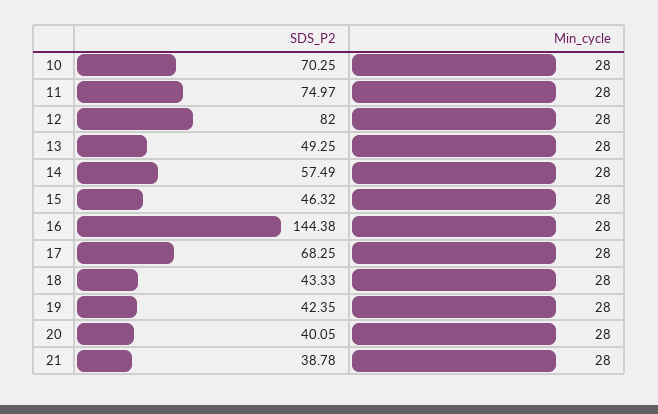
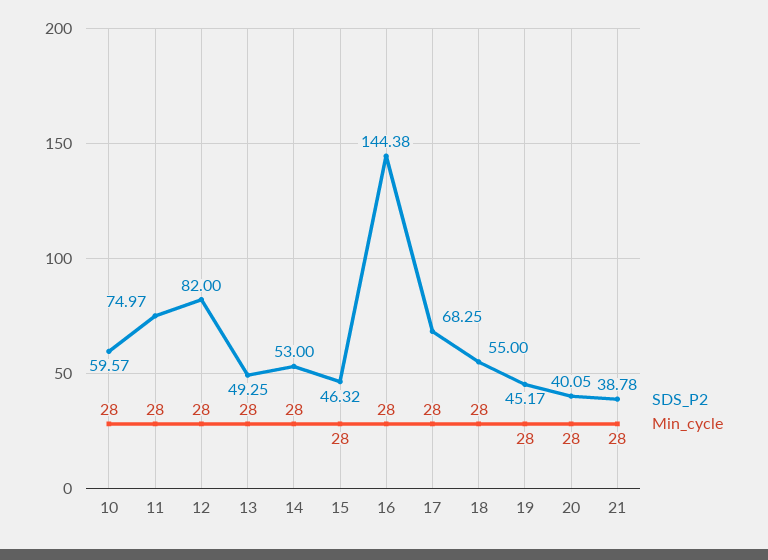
SDS_P2, 10: 70.25 -> 59.57
SDS_P2, 14: 57.49 -> 53
SDS_P2, 18: 43.33 -> 55
SDS_P2, 19: 42.35 -> 45.17

